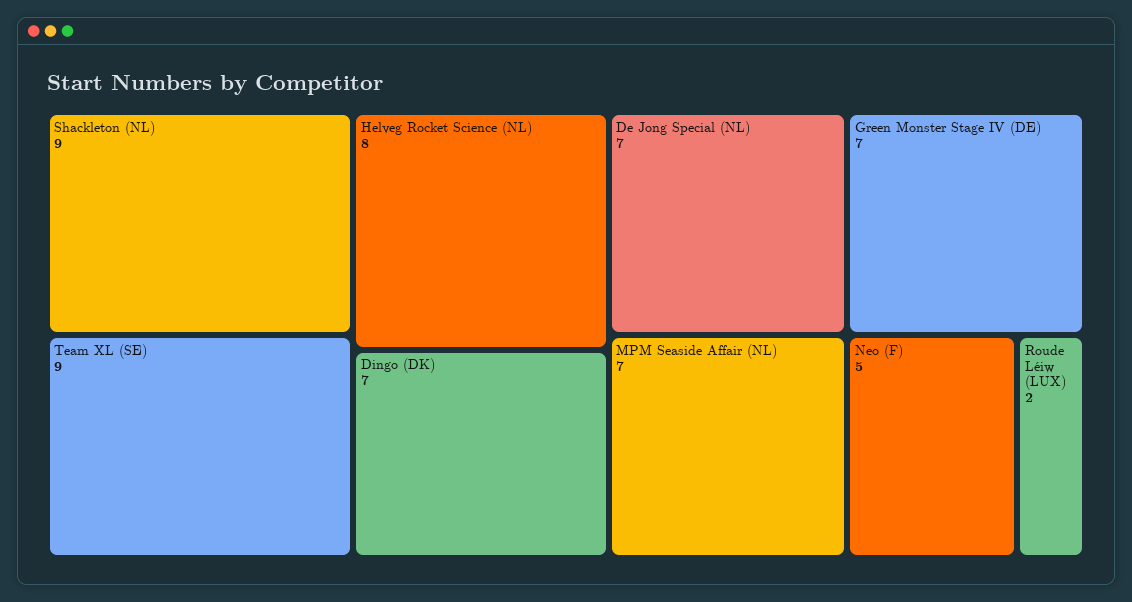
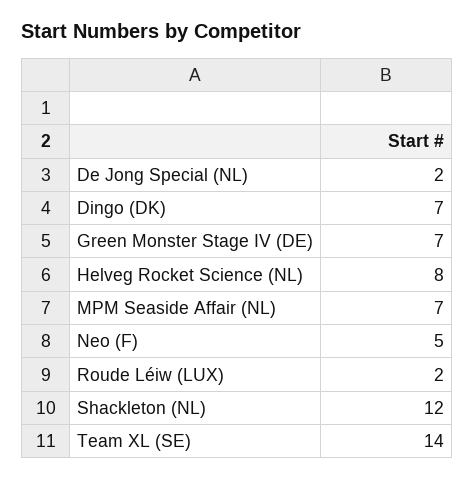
Shackleton (NL): 9 -> 12
Team XL (SE): 9 -> 14
De Jong Special (NL): 7 -> 2

